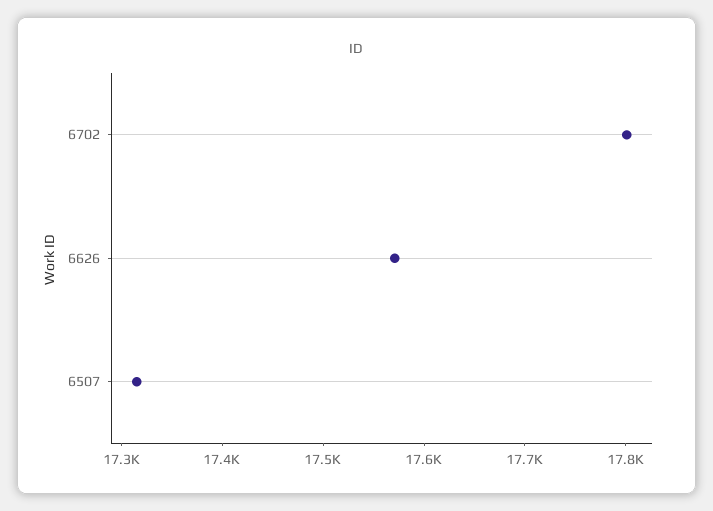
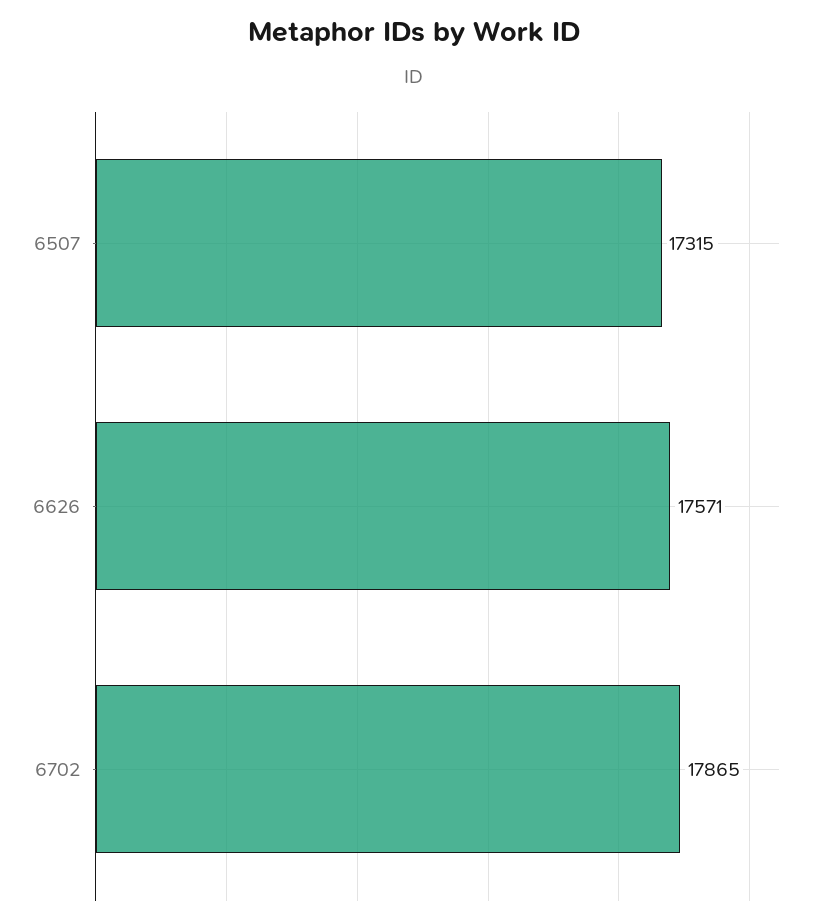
6702: 17800 -> 17865

